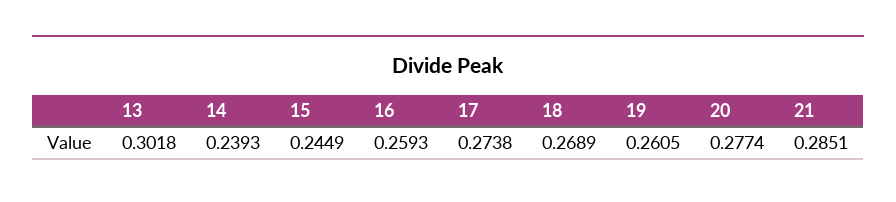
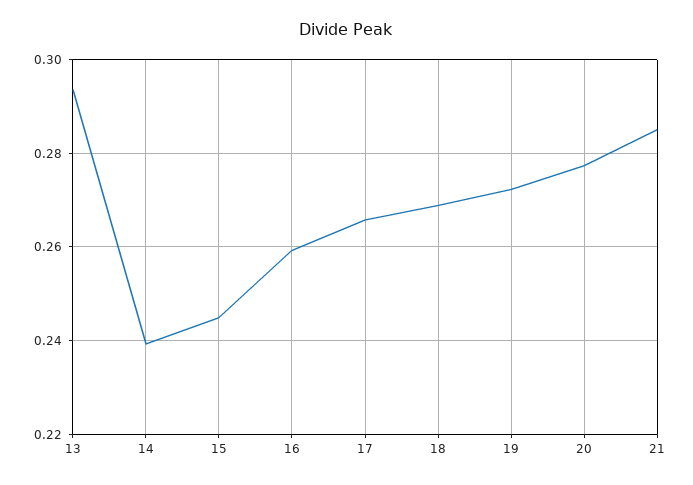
13: 0.3018 -> 0.294
17: 0.2738 -> 0.266
19: 0.2605 -> 0.272

